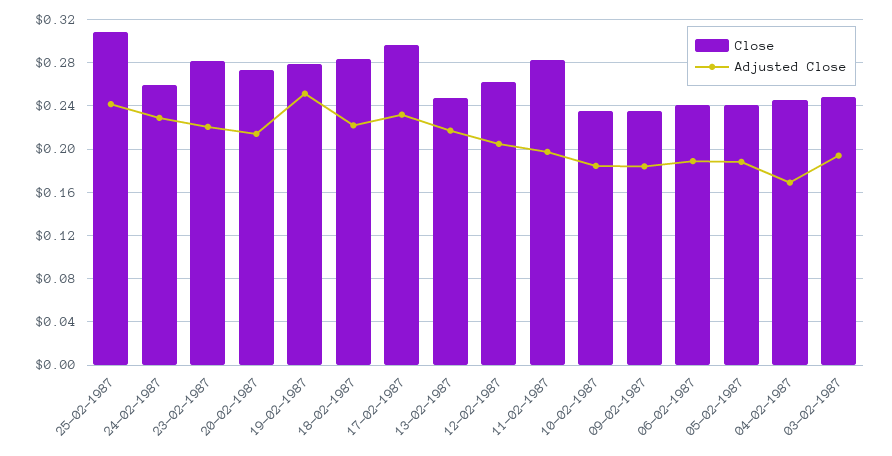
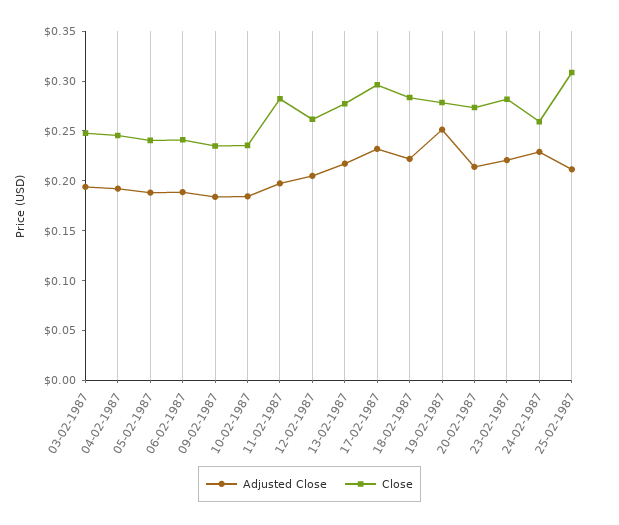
Adjusted Close, 25-02-1987: 0.24 -> 0.21
Close, 13-02-1987: 0.25 -> 0.28
Adjusted Close, 04-02-1987: 0.17 -> 0.19

